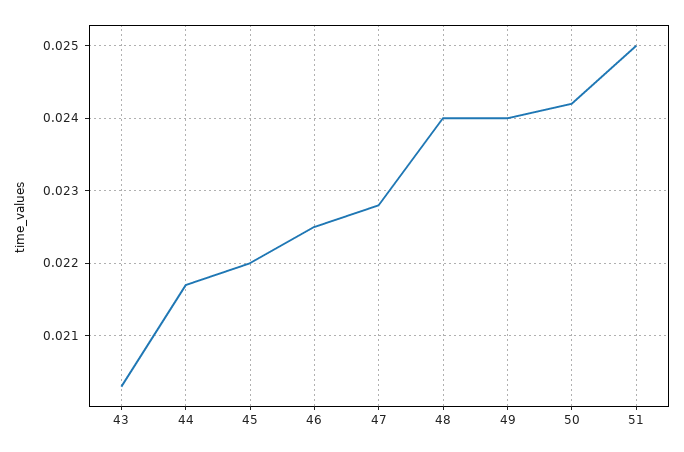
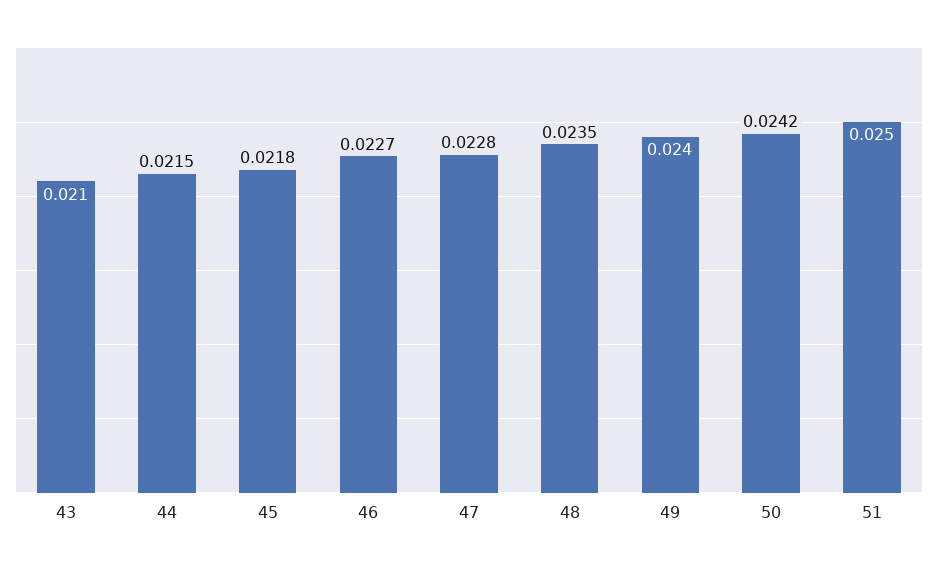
43: 0.0203 -> 0.021
44: 0.0217 -> 0.0215
45: 0.022 -> 0.0218
46: 0.0225 -> 0.0227
48: 0.024 -> 0.0235

